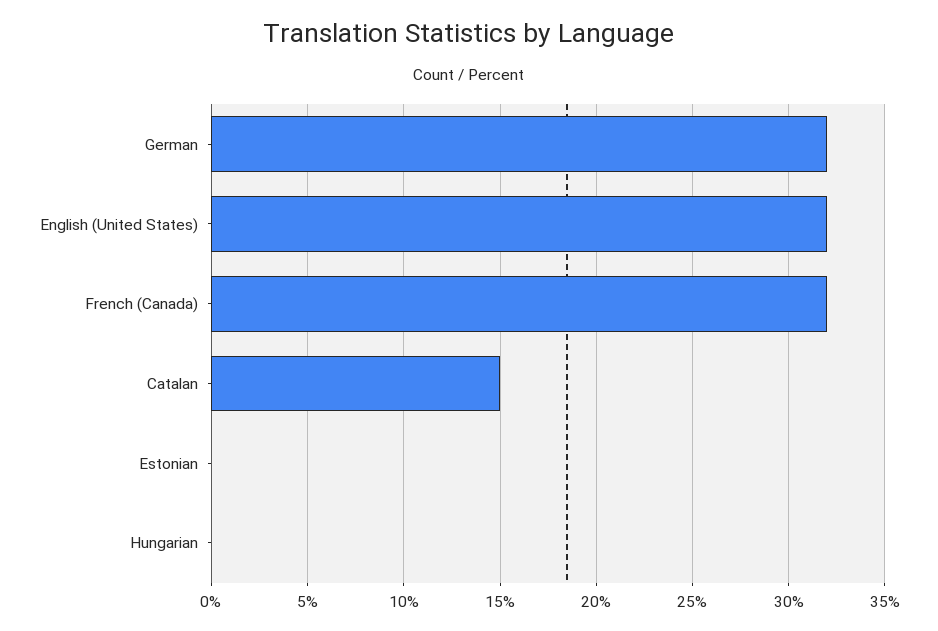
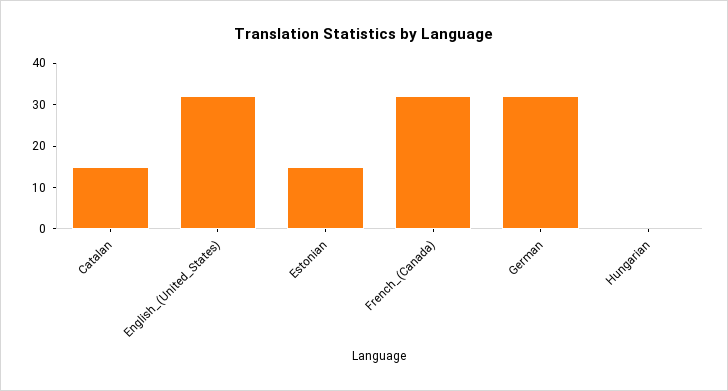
Estonian: 0 -> 15

